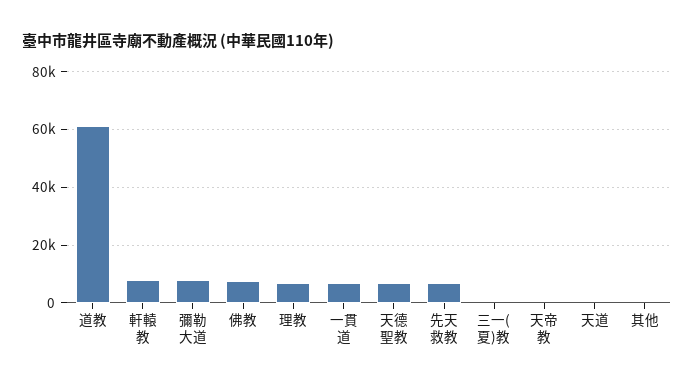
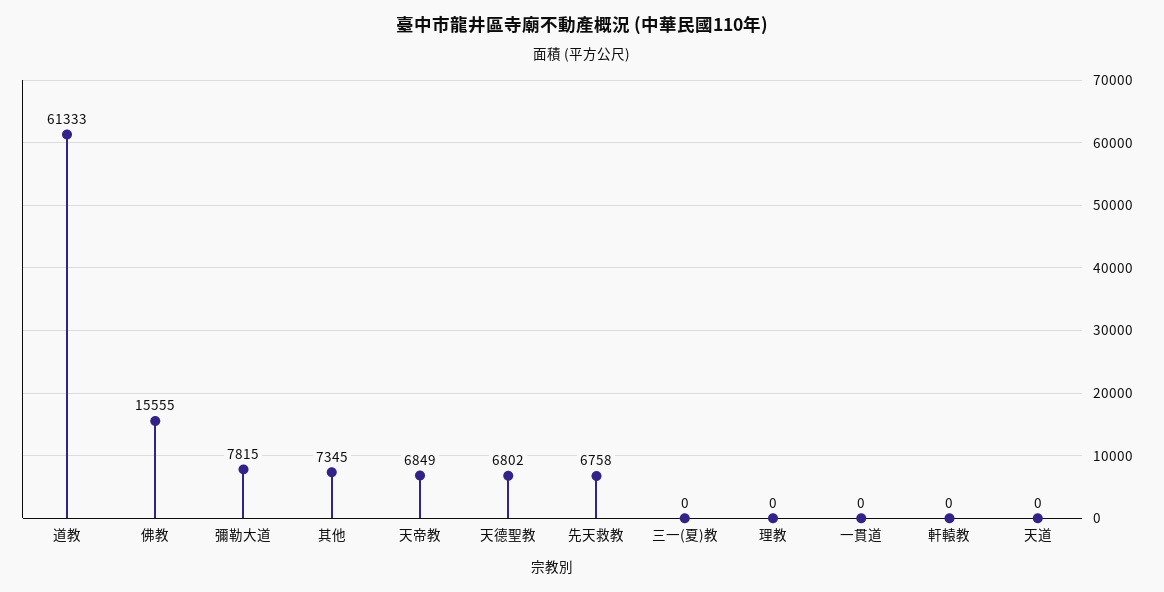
軒轅教: 7500 -> 0
佛教: 7500 -> 15555
理教: 7500 -> 0
一貫道: 7500 -> 0
天帝教: 0 -> 6849
其他: 0 -> 7345

